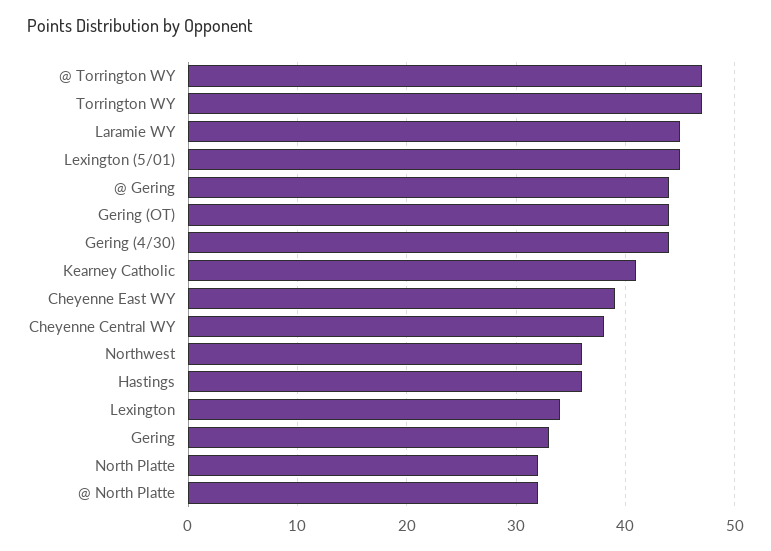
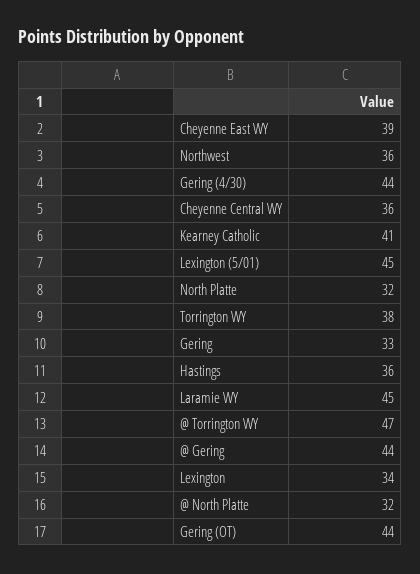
Torrington WY: 47 -> 38
Cheyenne Central WY: 38 -> 36

